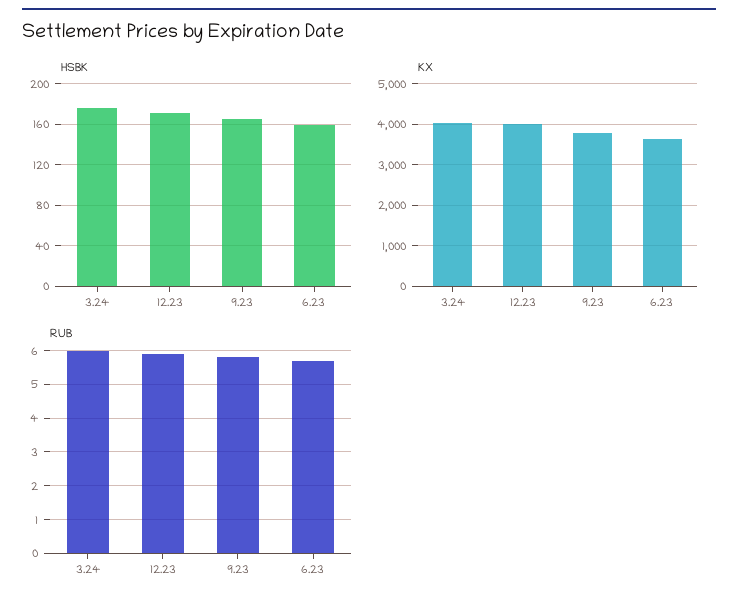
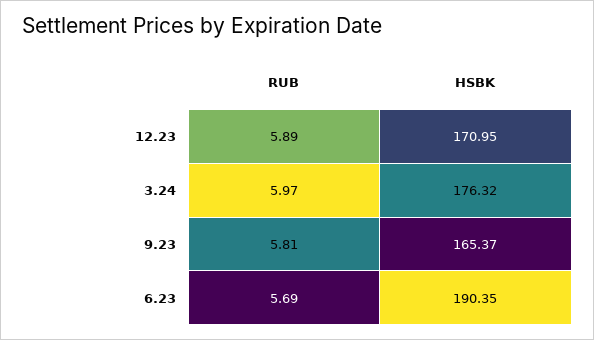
HSBK, 6.23: 160 -> 190.35
KX, 3.24: 4000 -> none
KX, 12.23: 4000 -> none
KX, 9.23: 3800 -> none
KX, 6.23: 3600 -> none

